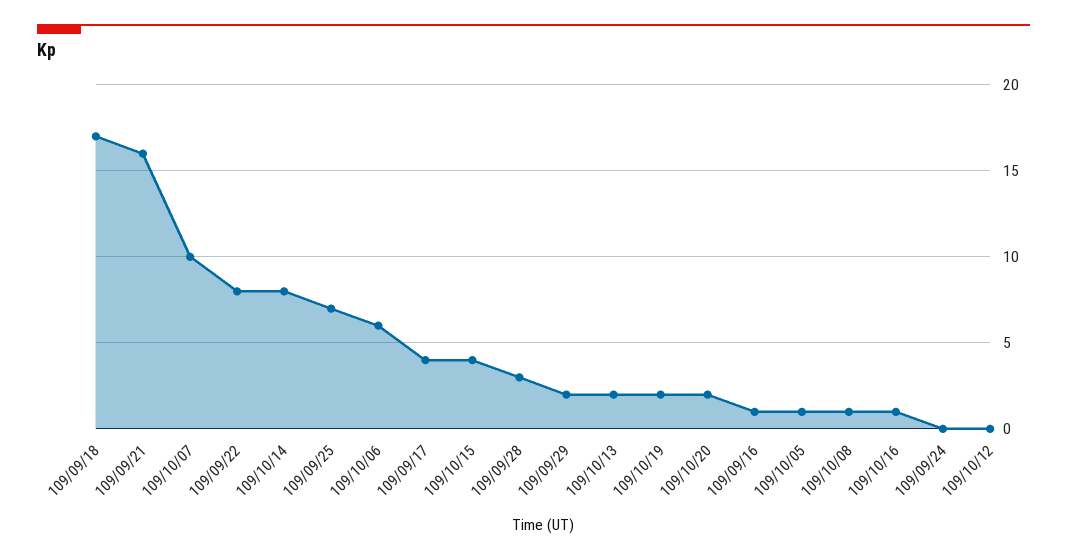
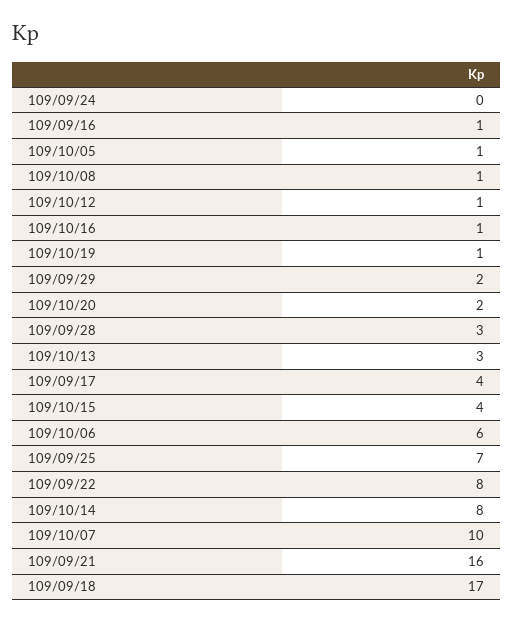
109/10/13: 2 -> 3
109/10/19: 2 -> 1
109/10/12: 0 -> 1

